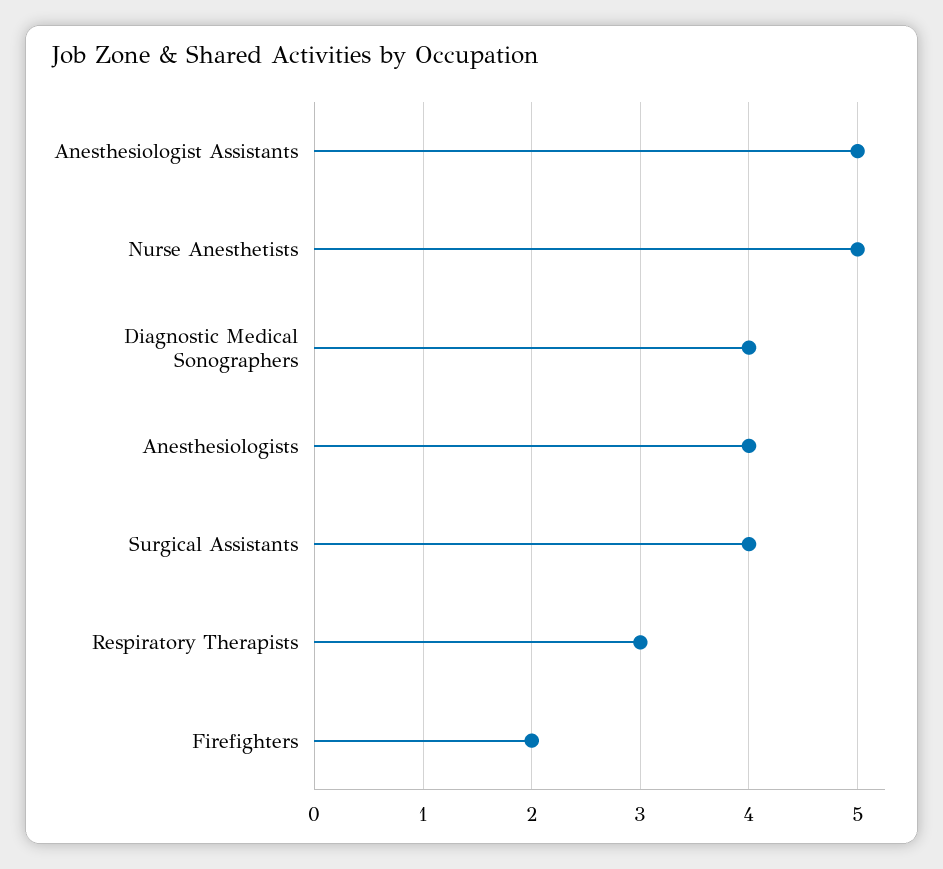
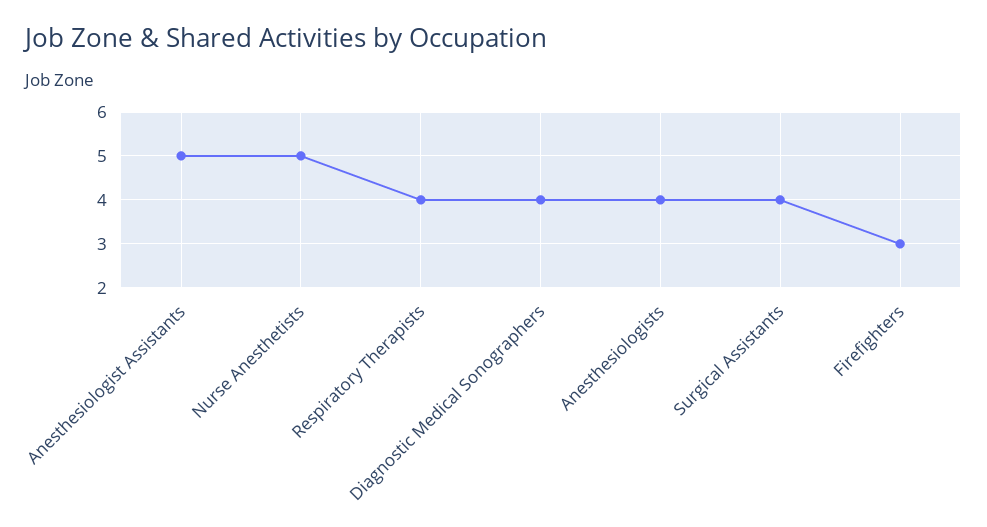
Respiratory Therapists: 3 -> 4
Firefighters: 2 -> 3

